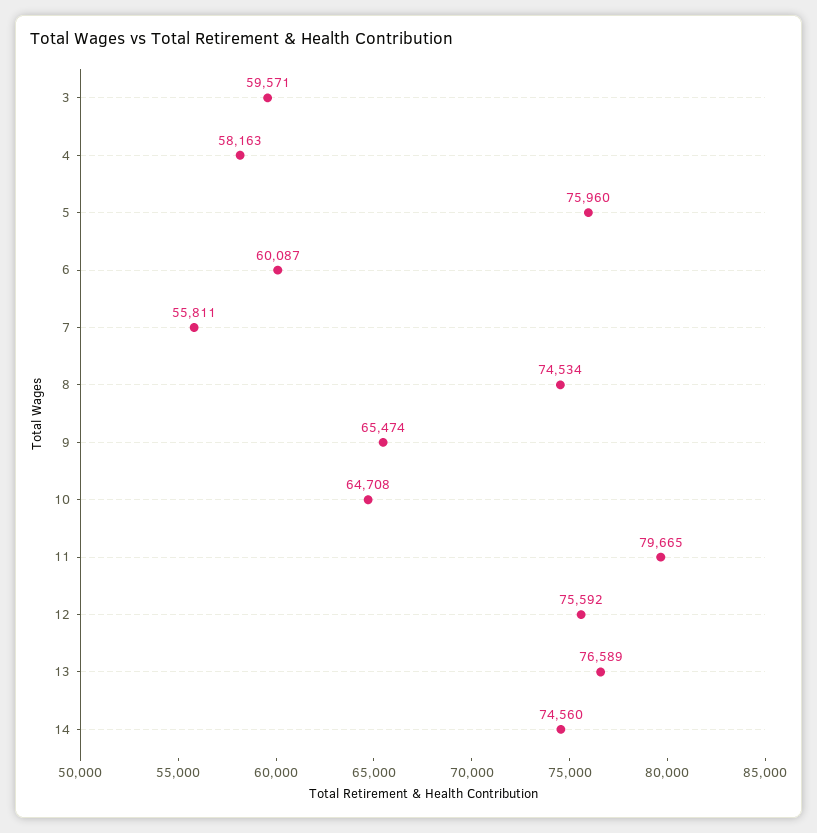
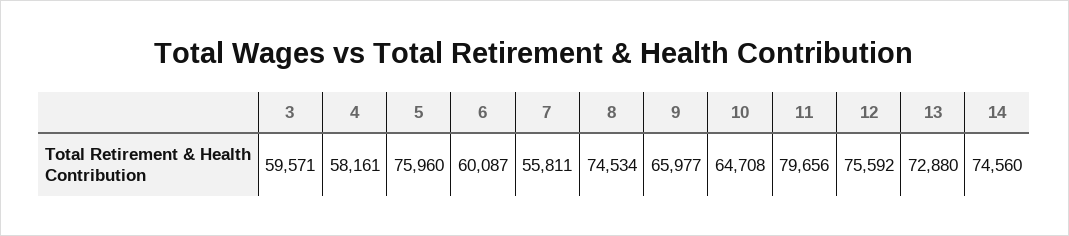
4: 58163 -> 58161
9: 65474 -> 65977
11: 79665 -> 79656
13: 76589 -> 72880

